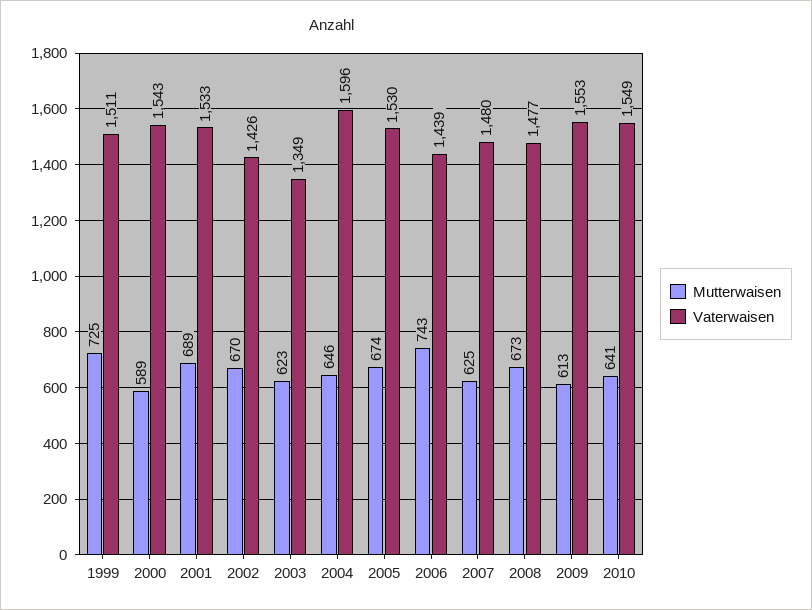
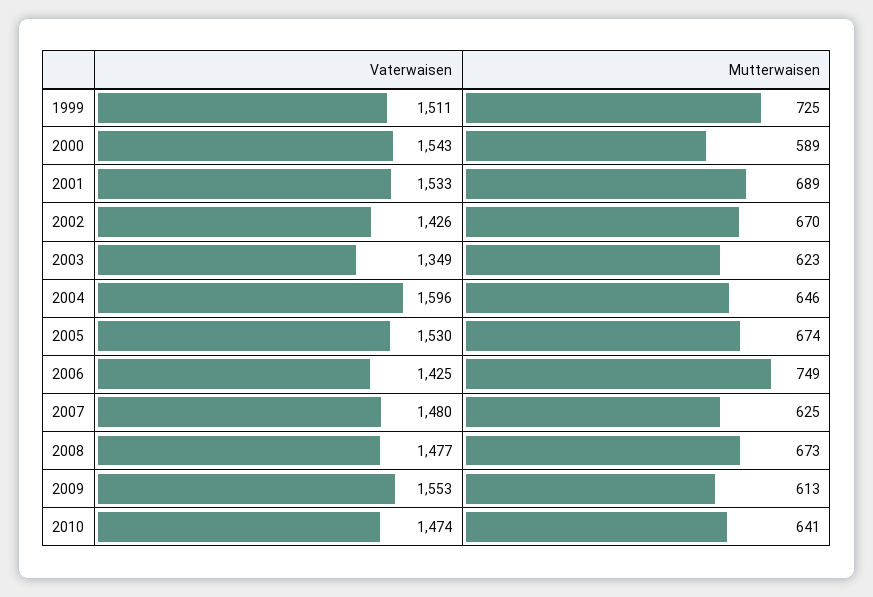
Mutterwaisen, 2006: 743 -> 749
Vaterwaisen, 2006: 1439 -> 1425
Vaterwaisen, 2010: 1549 -> 1474

